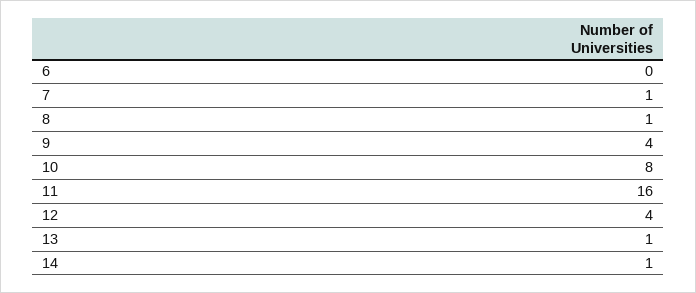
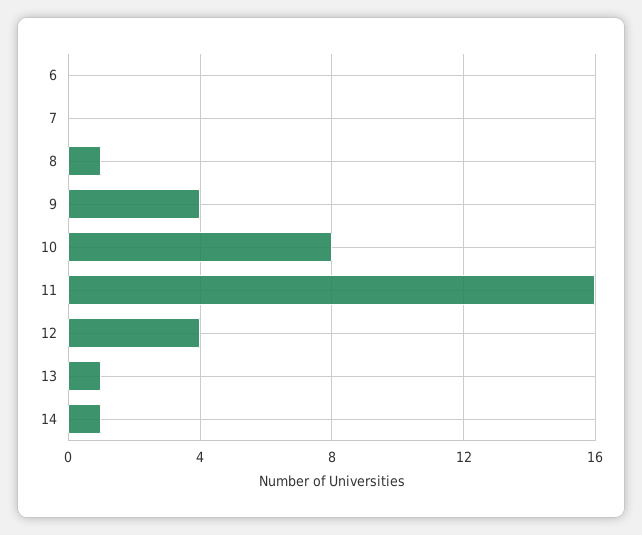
7: 1 -> 0

